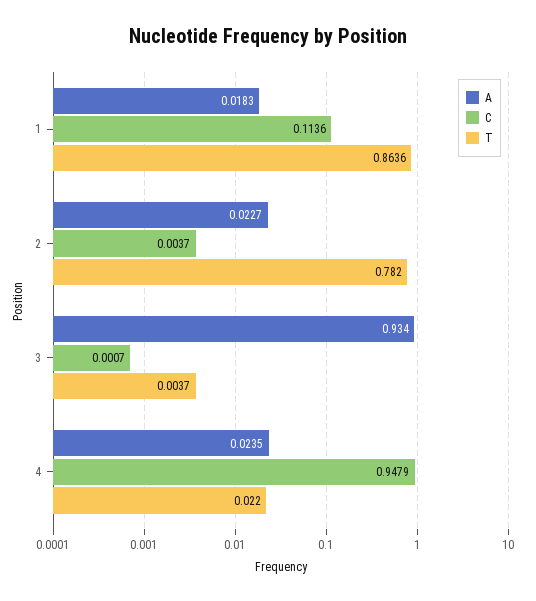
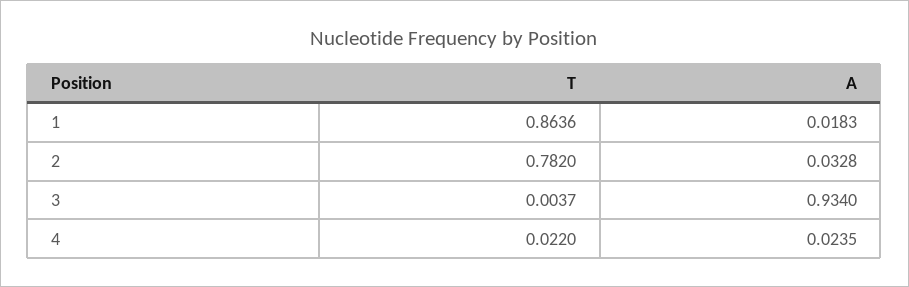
C, 1: 0.1136 -> none
A, 2: 0.0227 -> 0.0328
C, 2: 0.0037 -> none
C, 3: 0.0007 -> none
C, 4: 0.9479 -> none

